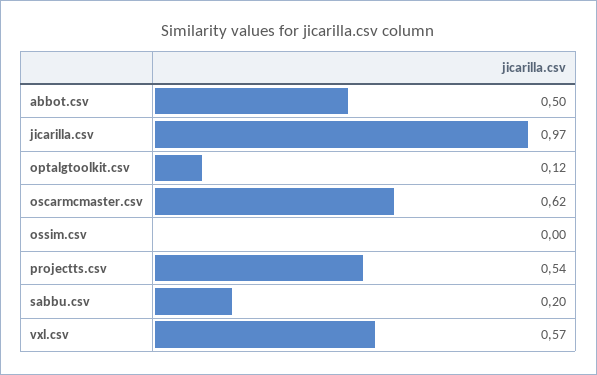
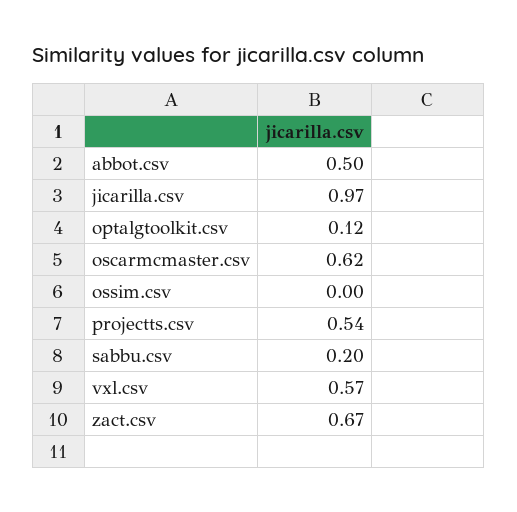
zact.csv: none -> 0.67

